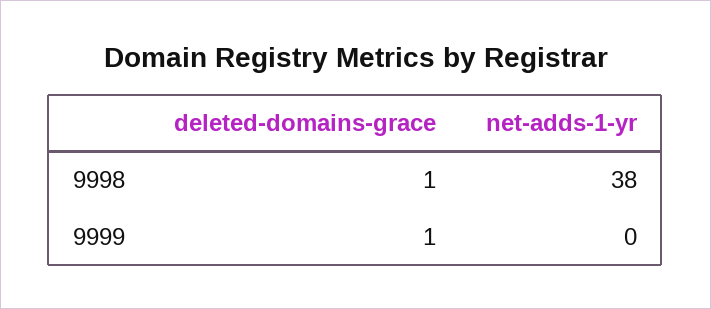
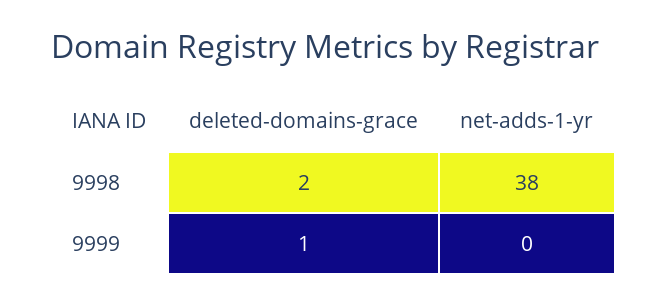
deleted-domains-grace, 9998: 1 -> 2

